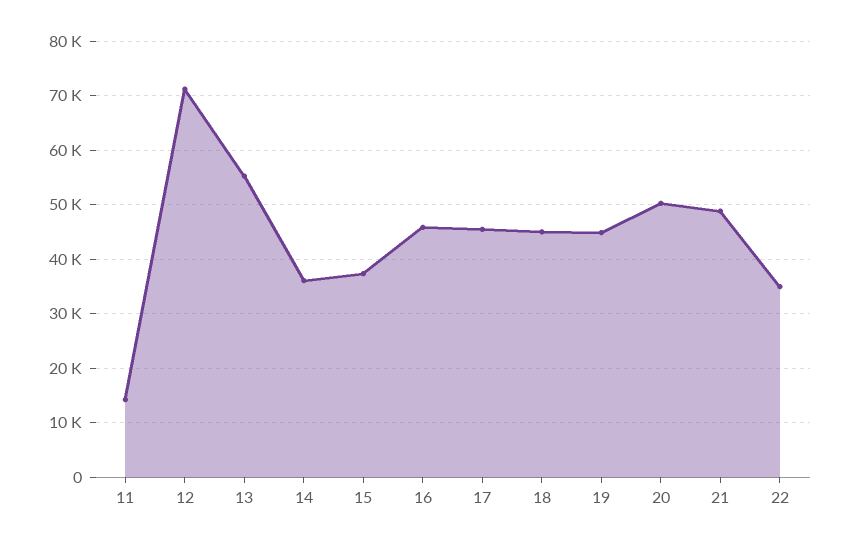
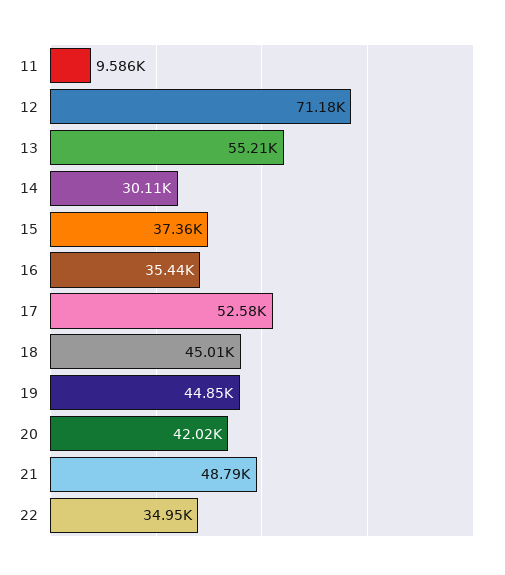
11: 14000 -> 9586
14: 36000 -> 30110
16: 46000 -> 35440
17: 46000 -> 52580
20: 50000 -> 42020

